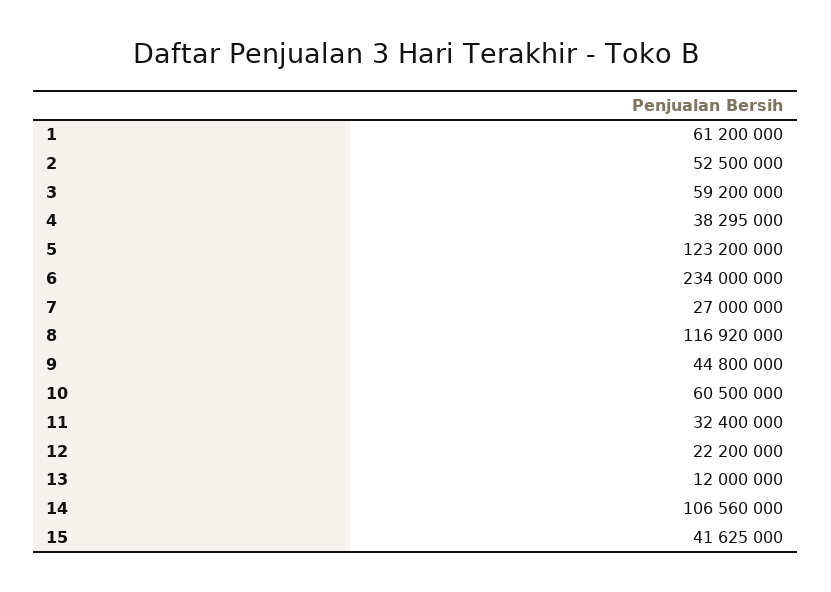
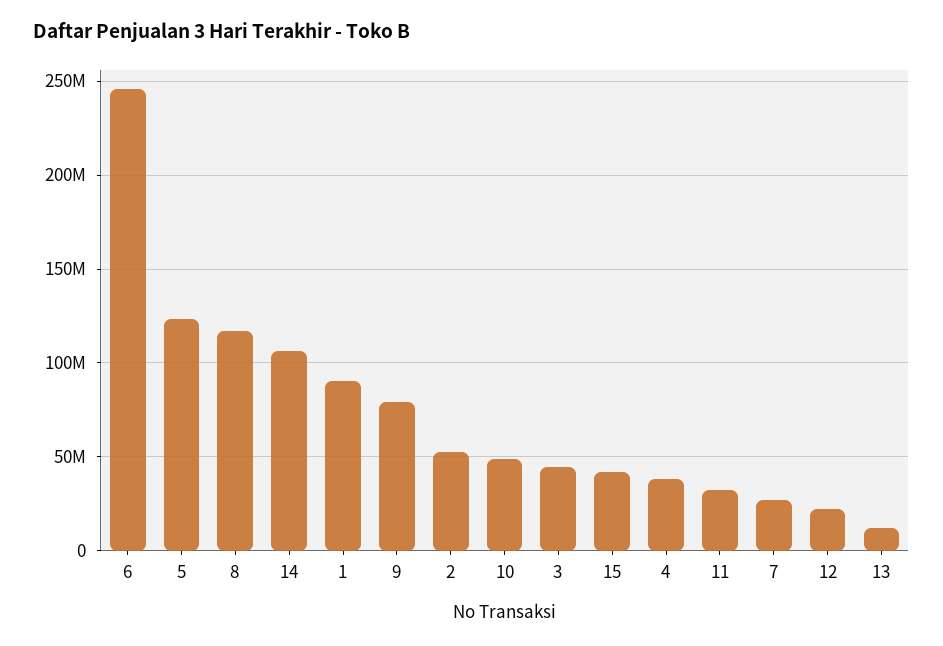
1: 61200000 -> 90000000
3: 59200000 -> 45000000
6: 234000000 -> 245000000
9: 44800000 -> 80000000
10: 60500000 -> 50000000

